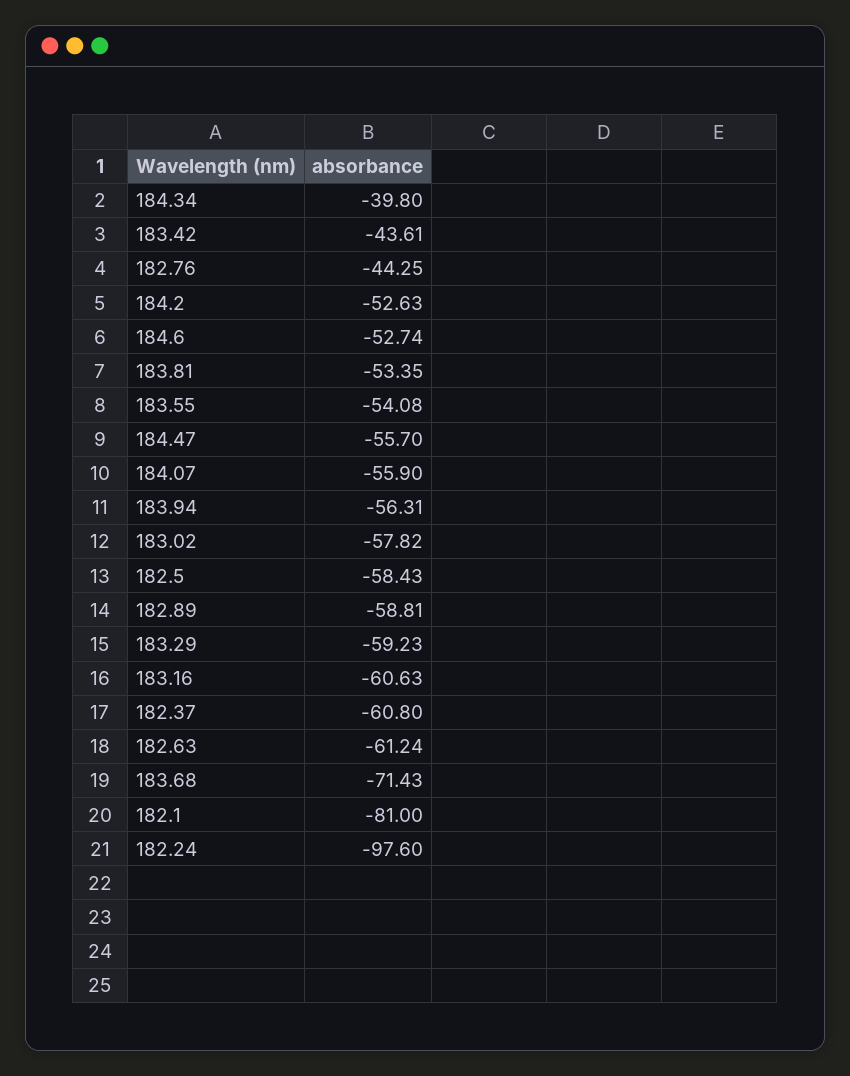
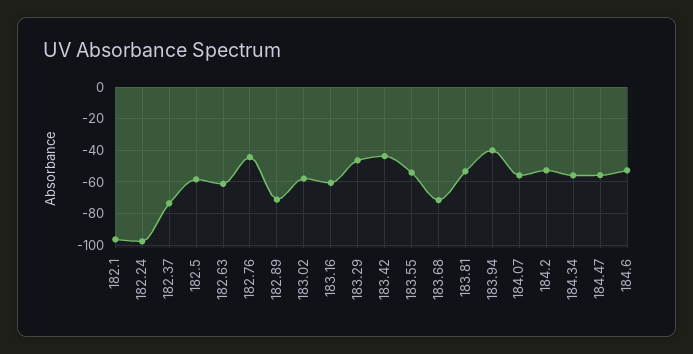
184.34: -39.8 -> -55
183.94: -56.31 -> -40
182.89: -58.81 -> -70
183.29: -59.23 -> -45
182.37: -60.8 -> -75
182.1: -81 -> -95

